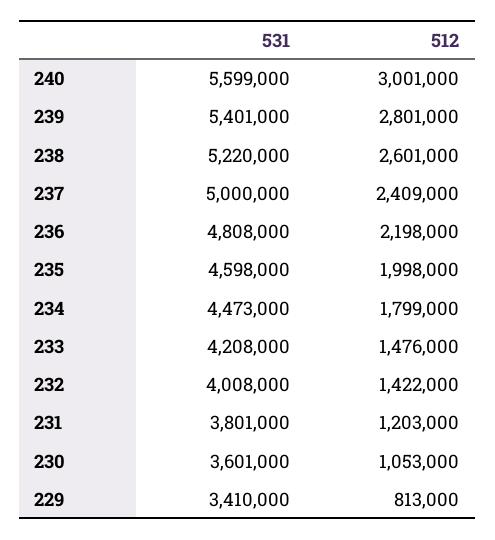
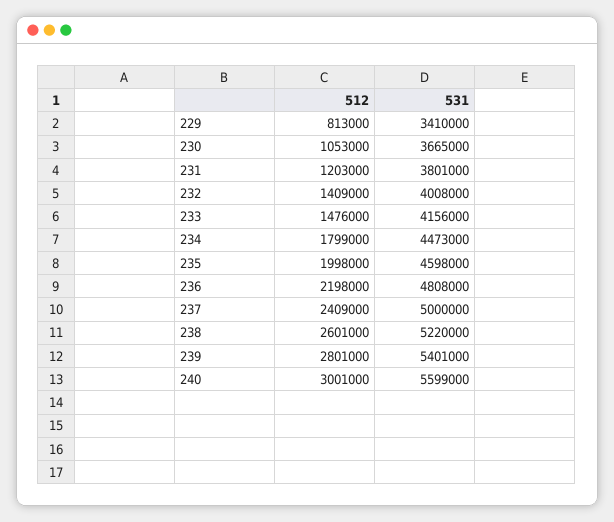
531, 233: 4208000 -> 4156000
512, 232: 1422000 -> 1409000
531, 230: 3601000 -> 3665000

